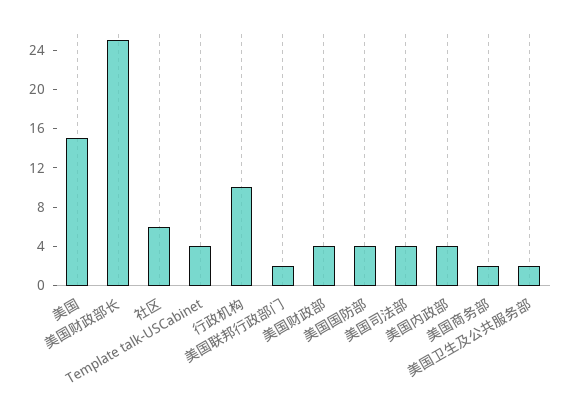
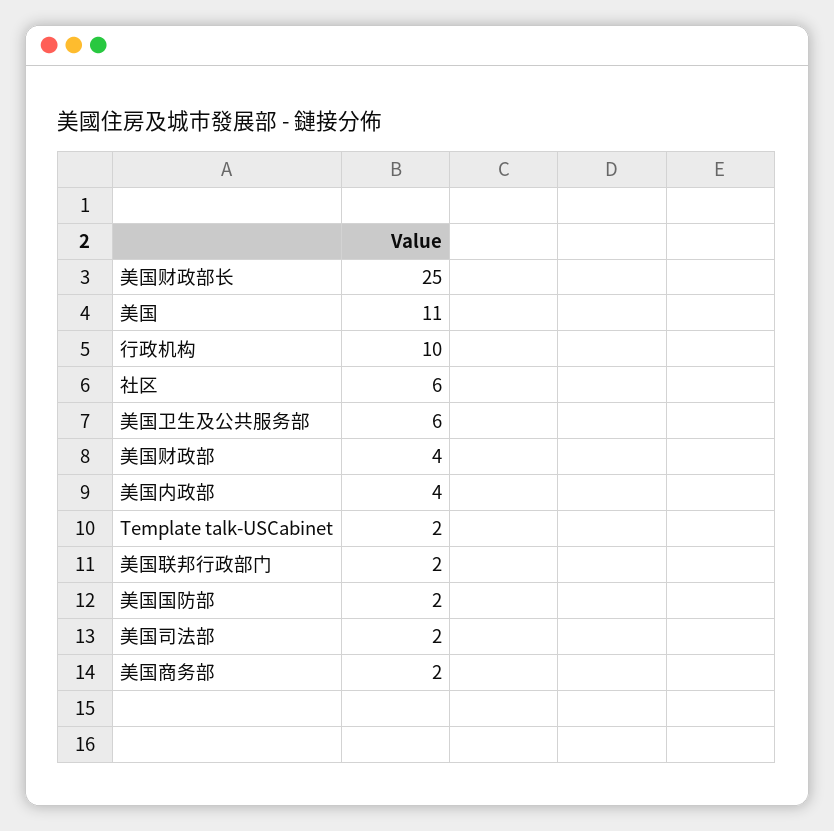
美国: 15 -> 11
Template talk-USCabinet: 4 -> 2
美国国防部: 4 -> 2
美国司法部: 4 -> 2
美国卫生及公共服务部: 2 -> 6

